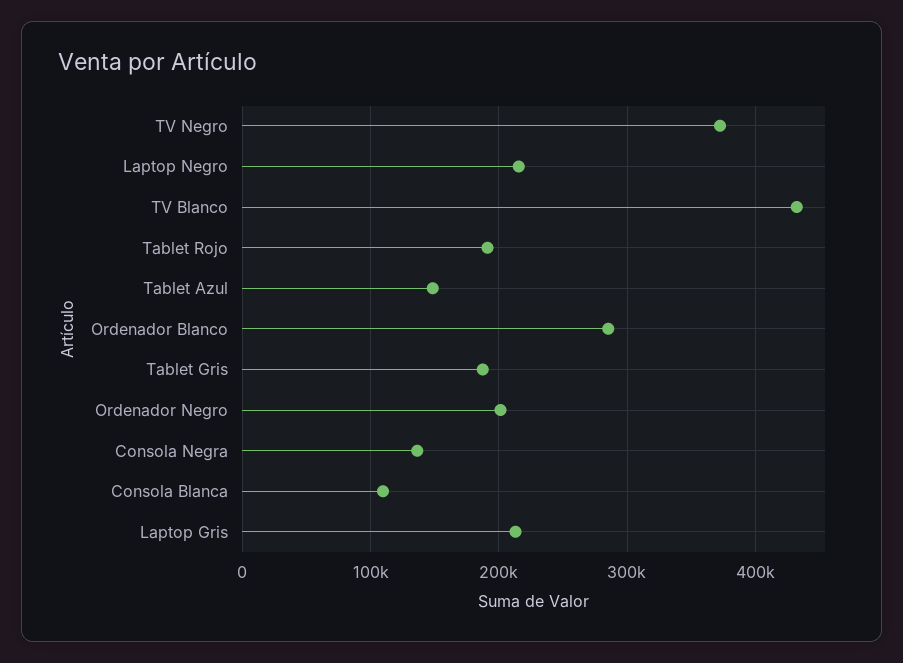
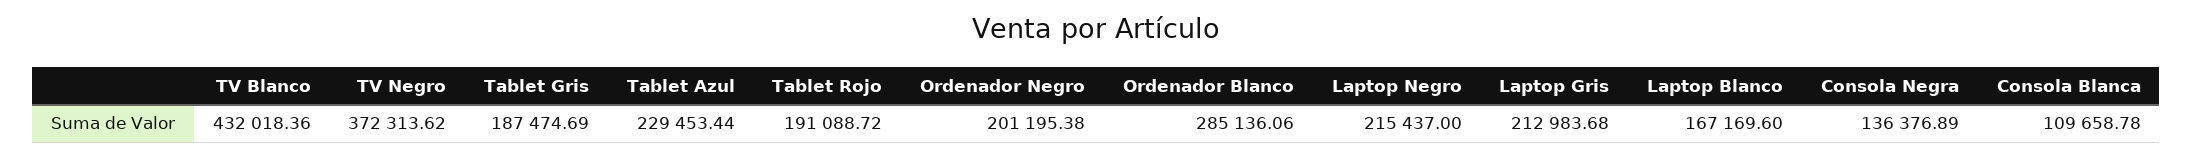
Tablet Azul: 150000 -> 229453.44
Laptop Blanco: none -> 167169.6

